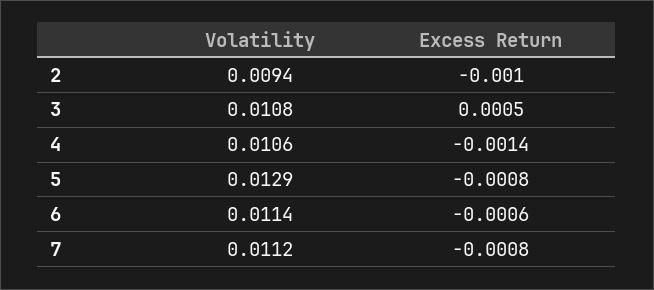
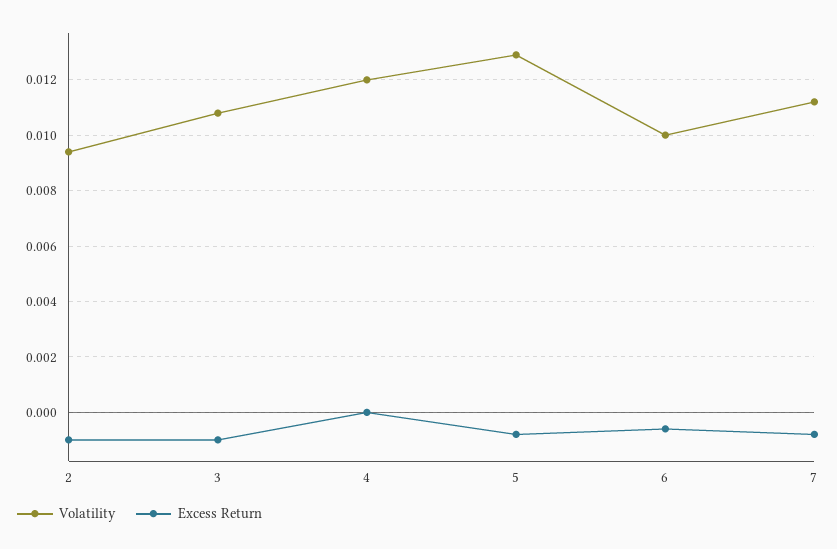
Excess Return, 3: 0.0005 -> -0.001
Volatility, 4: 0.0106 -> 0.012
Excess Return, 4: -0.0014 -> 0
Volatility, 6: 0.0114 -> 0.01

